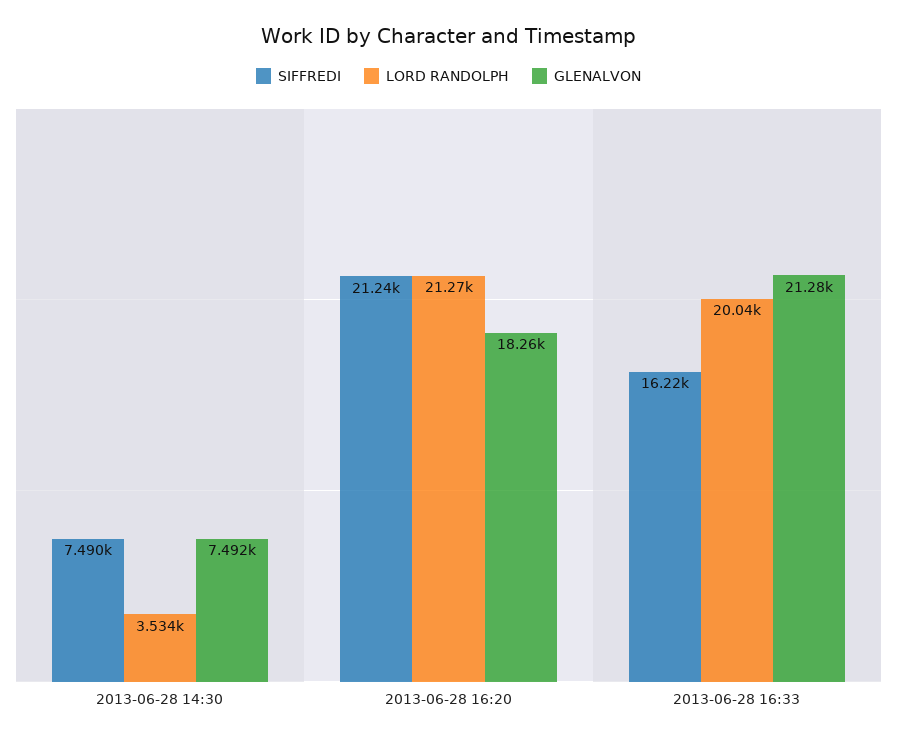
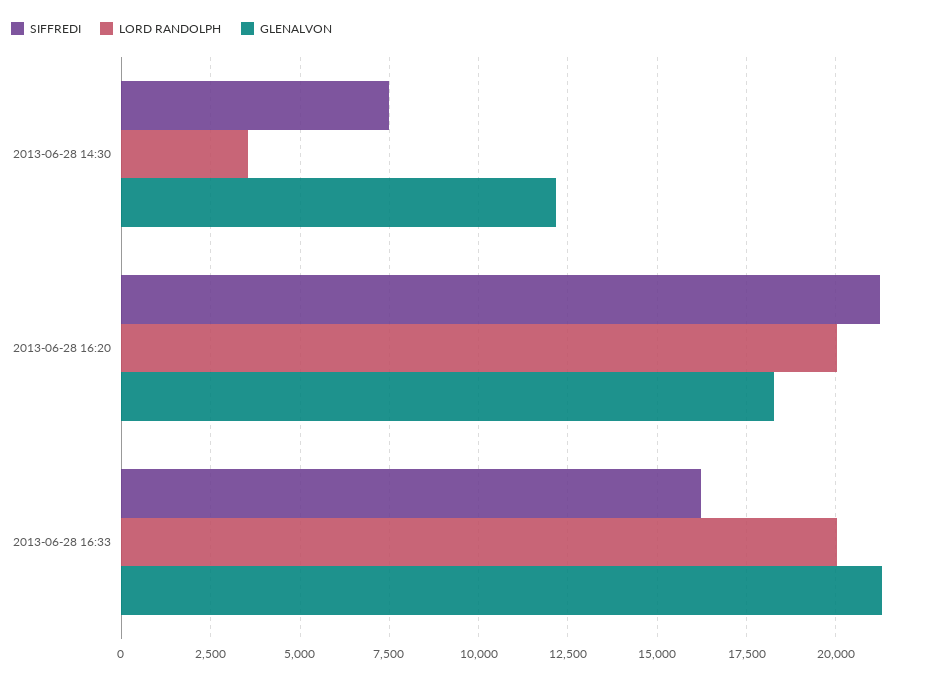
GLENALVON, 2013-06-28 14:30: 7492 -> 12250
LORD RANDOLPH, 2013-06-28 16:20: 21270 -> 20000

